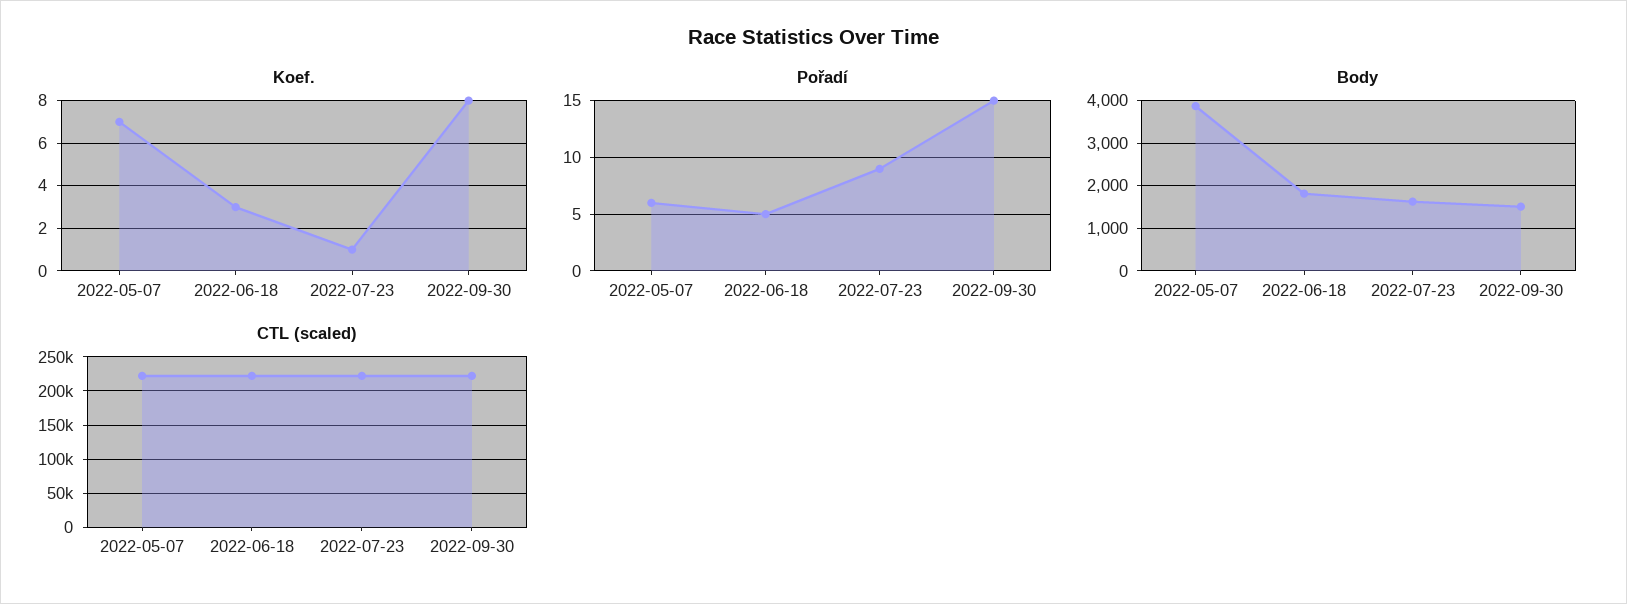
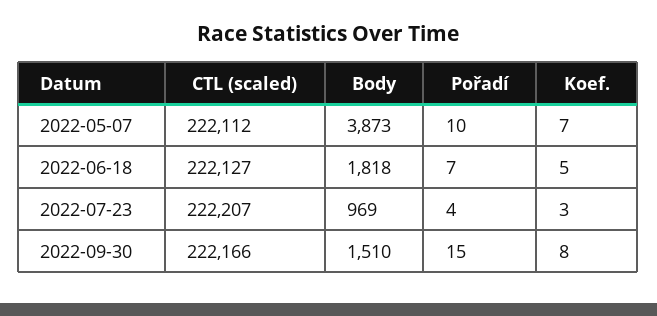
Koef., 2022-06-18: 3 -> 5
Koef., 2022-07-23: 1 -> 3
Pořadí, 2022-05-07: 6 -> 10
Pořadí, 2022-06-18: 5 -> 7
Pořadí, 2022-07-23: 9 -> 4
Body, 2022-07-23: 1600 -> 969

